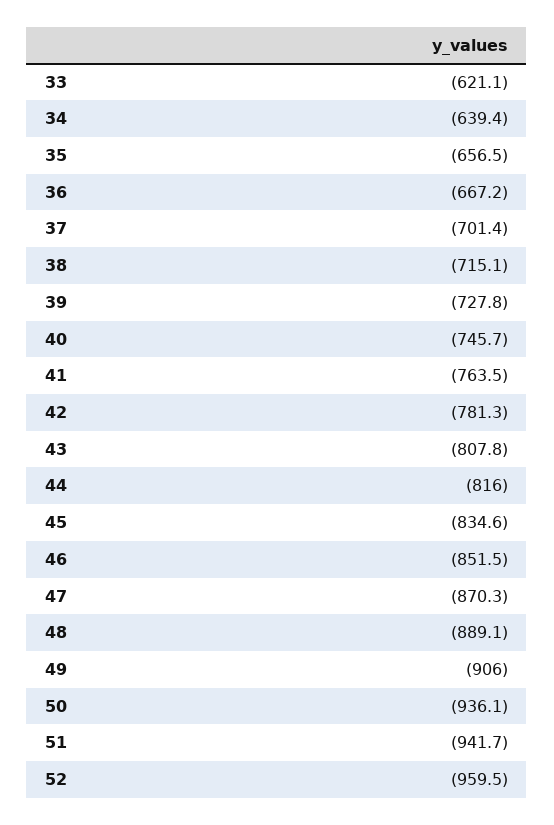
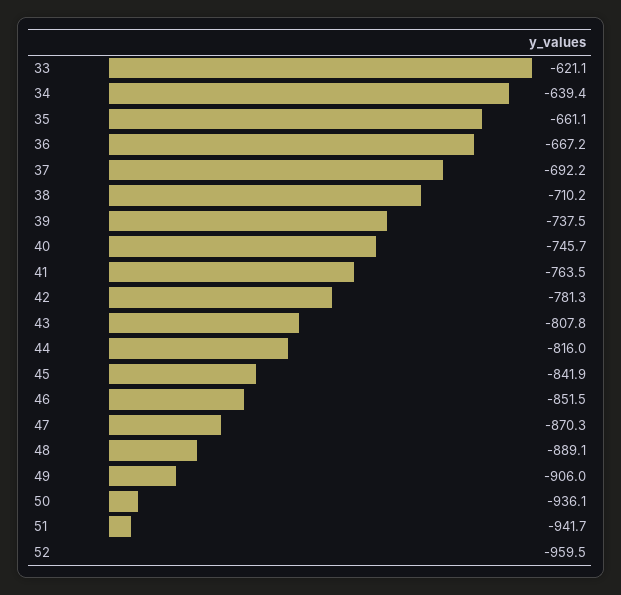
35: -656.5 -> -661.1
37: -701.4 -> -692.2
38: -715.1 -> -710.2
39: -727.8 -> -737.5
45: -834.6 -> -841.9

